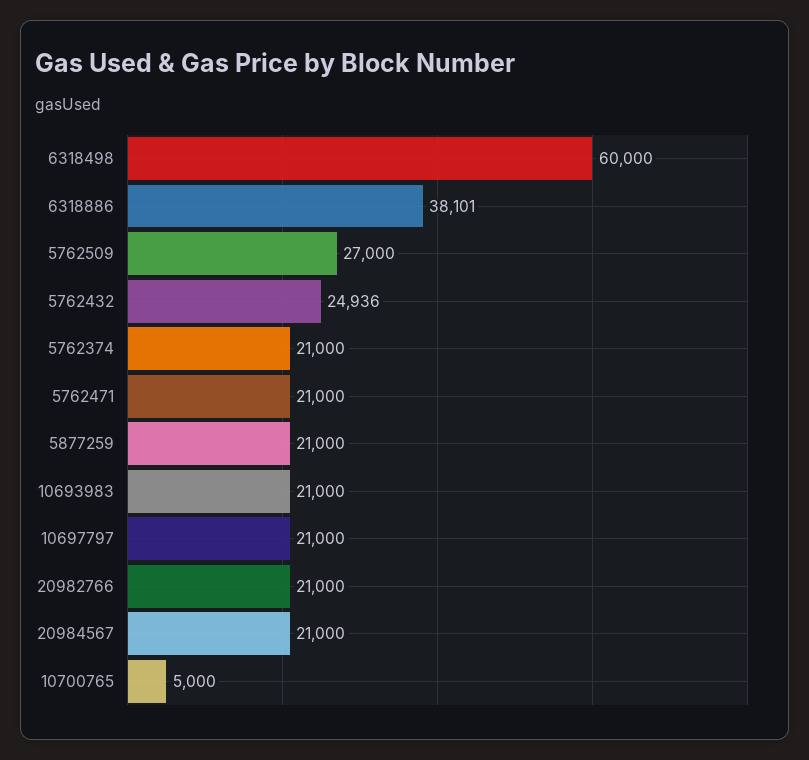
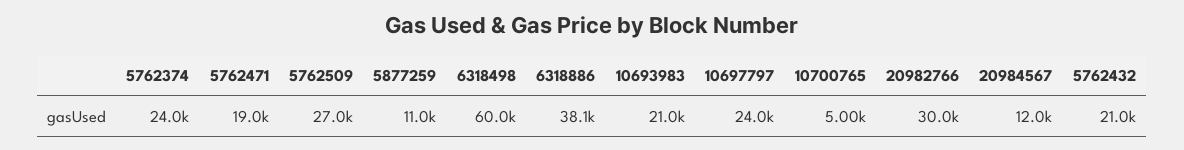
5762432: 24936 -> 21000
5762374: 21000 -> 24000
5762471: 21000 -> 19000
5877259: 21000 -> 11000
10697797: 21000 -> 24000
20982766: 21000 -> 30000
20984567: 21000 -> 12000

